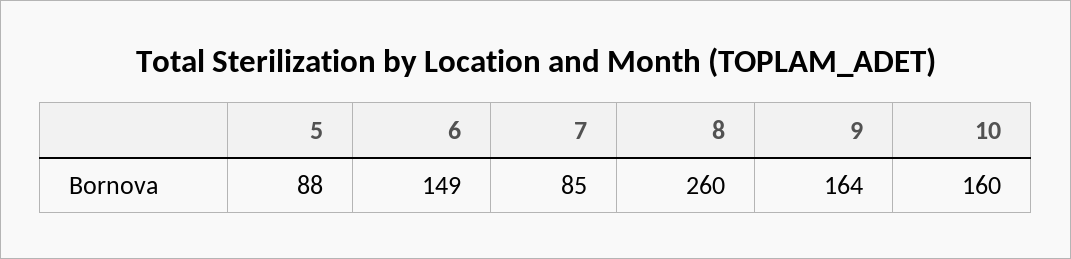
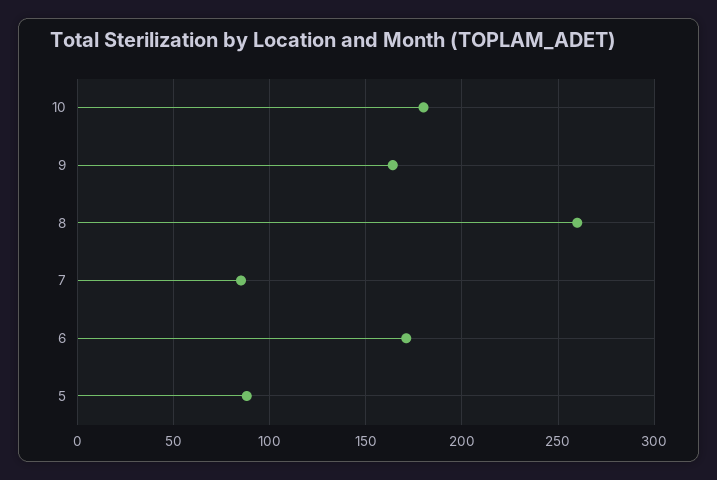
6: 149 -> 170
10: 160 -> 180

